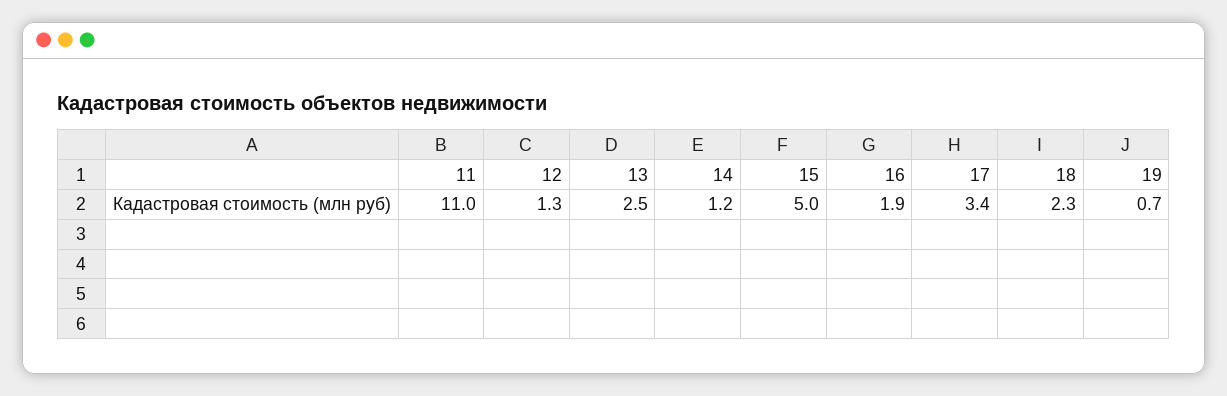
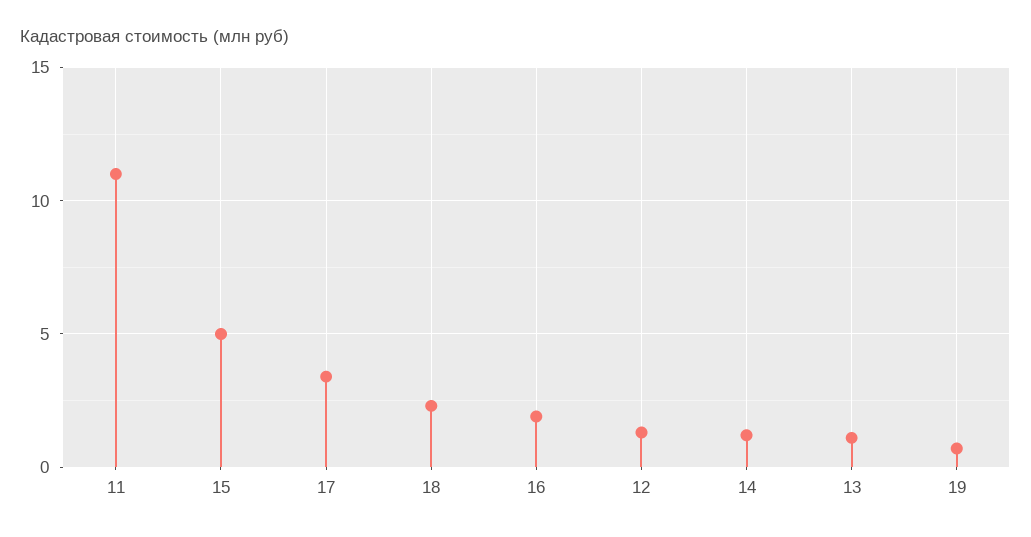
13: 2.5 -> 1

